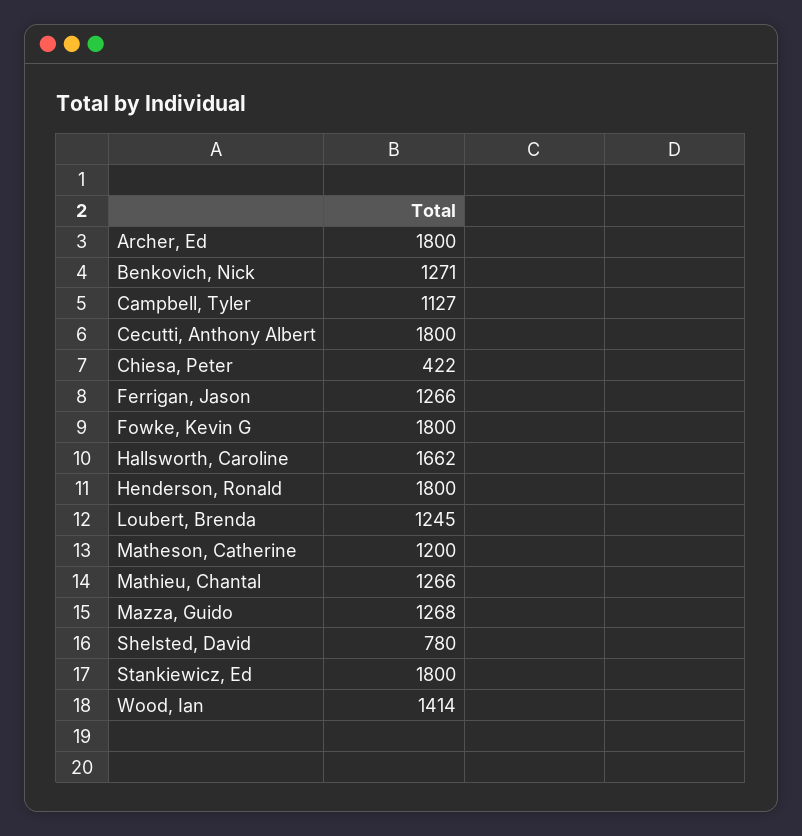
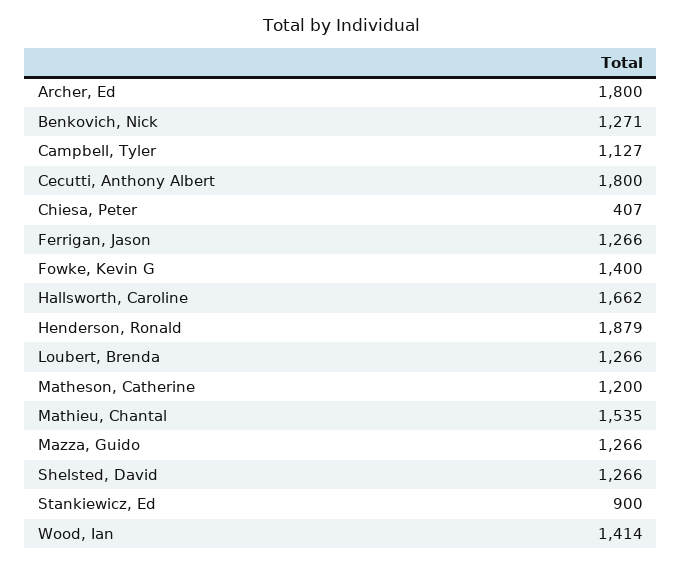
Chiesa, Peter: 422 -> 407
Fowke, Kevin G: 1800 -> 1400
Henderson, Ronald: 1800 -> 1879
Loubert, Brenda: 1245 -> 1266
Mathieu, Chantal: 1266 -> 1535
Mazza, Guido: 1268 -> 1266
Shelsted, David: 780 -> 1266
Stankiewicz, Ed: 1800 -> 900

